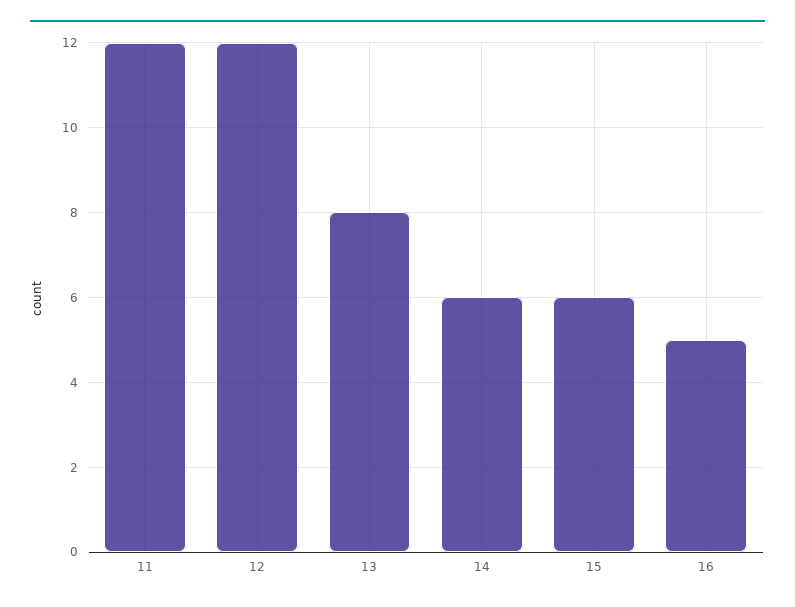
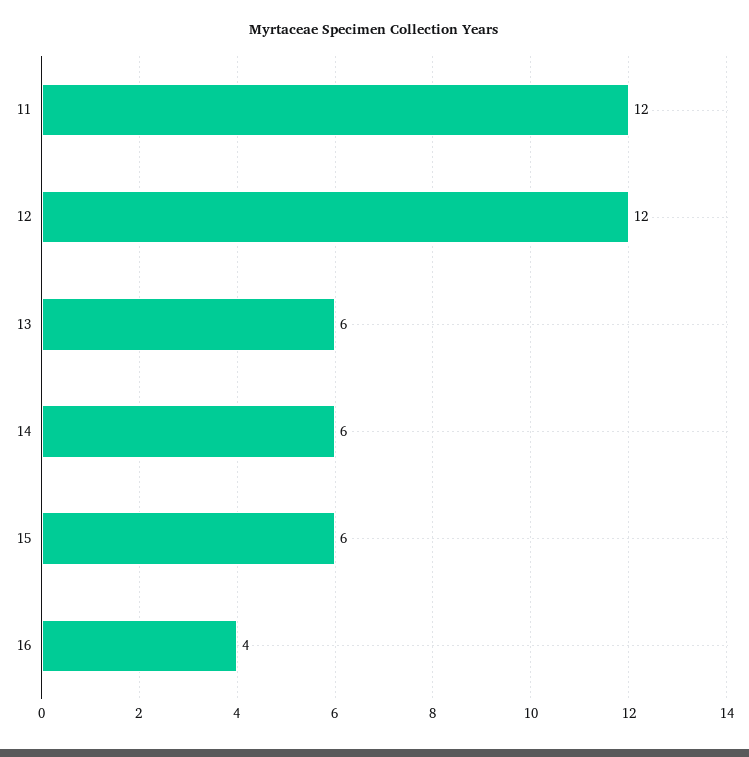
13: 8 -> 6
16: 5 -> 4

